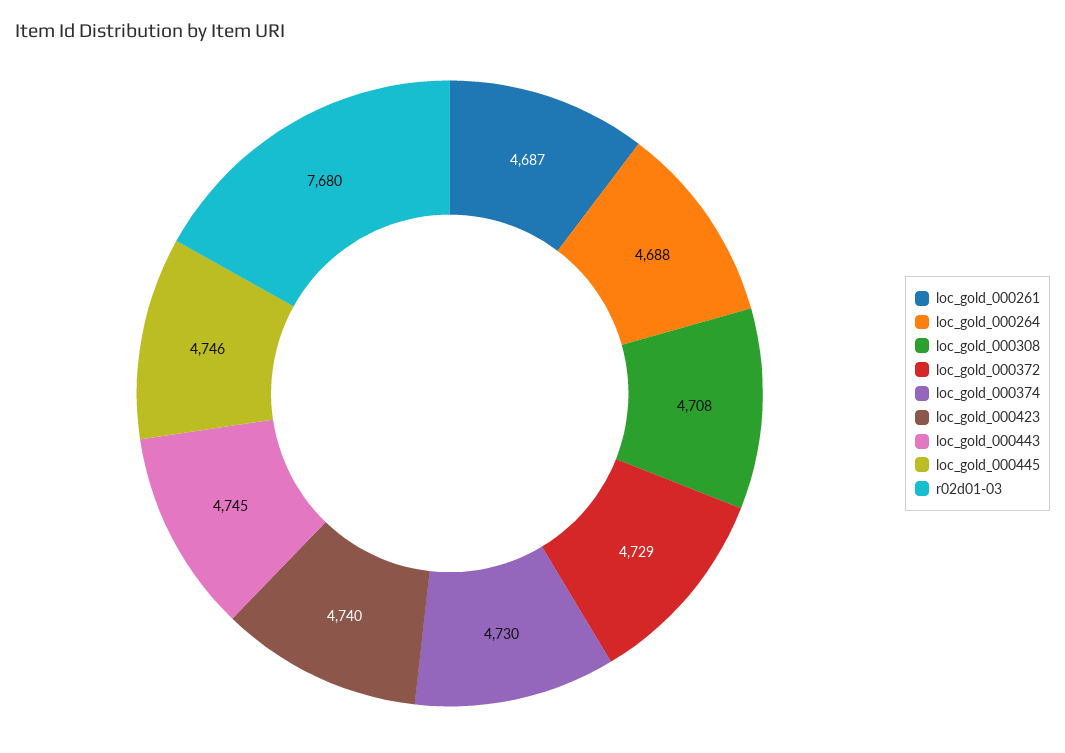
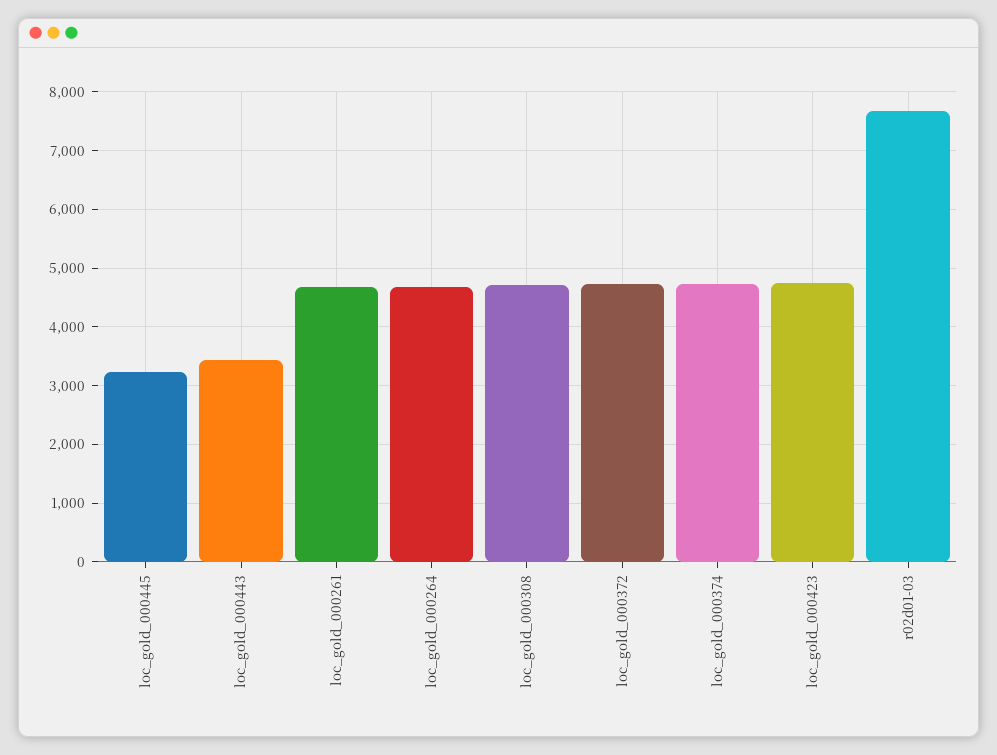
loc_gold_000443: 4745 -> 3400
loc_gold_000445: 4746 -> 3200

